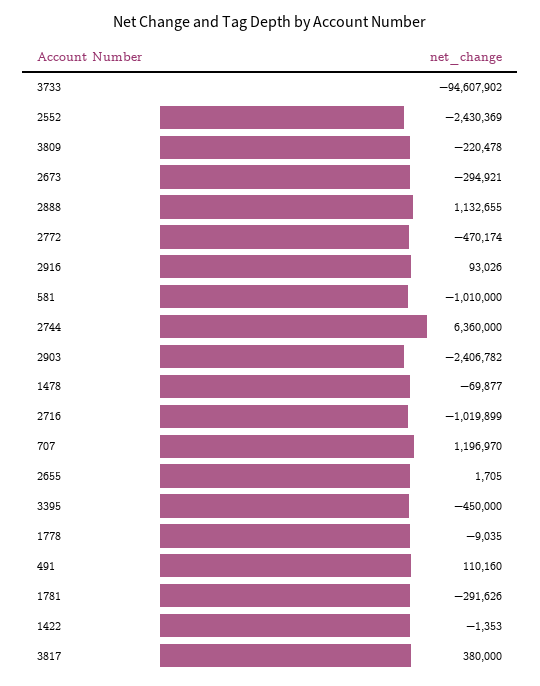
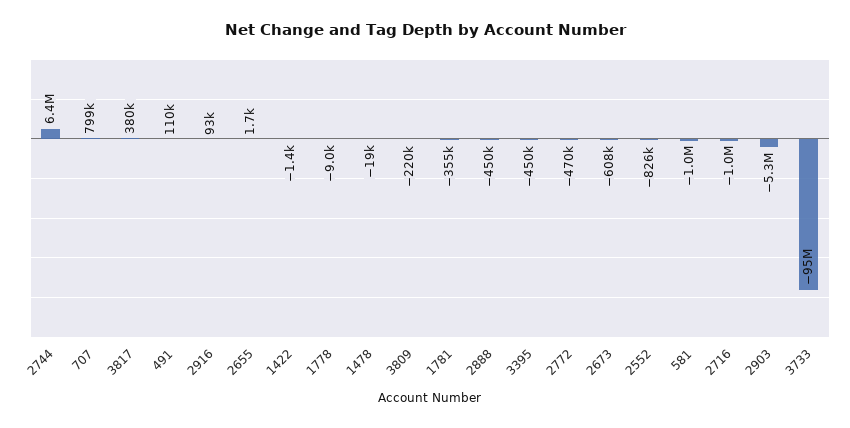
2552: -2430369 -> -826000
2673: -294921 -> -608000
2888: 1132655 -> -450000
2903: -2406782 -> -5300000
1478: -69877 -> -19000
707: 1196970 -> 799000
1781: -291626 -> -355000

